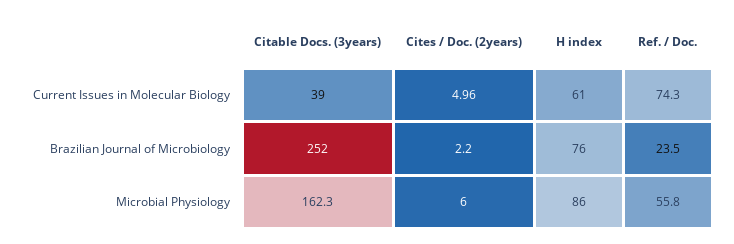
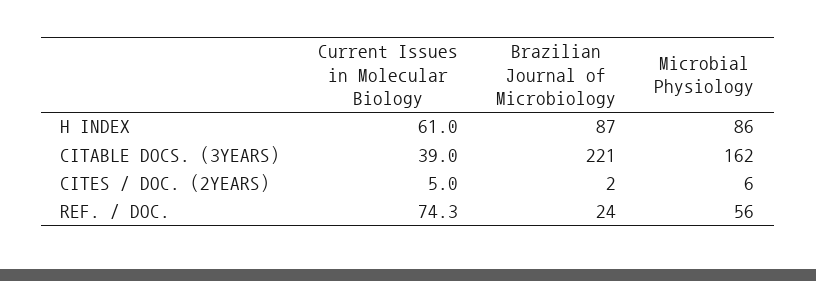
Citable Docs. (3years), Brazilian Journal of Microbiology: 252 -> 221
H index, Brazilian Journal of Microbiology: 76 -> 87

